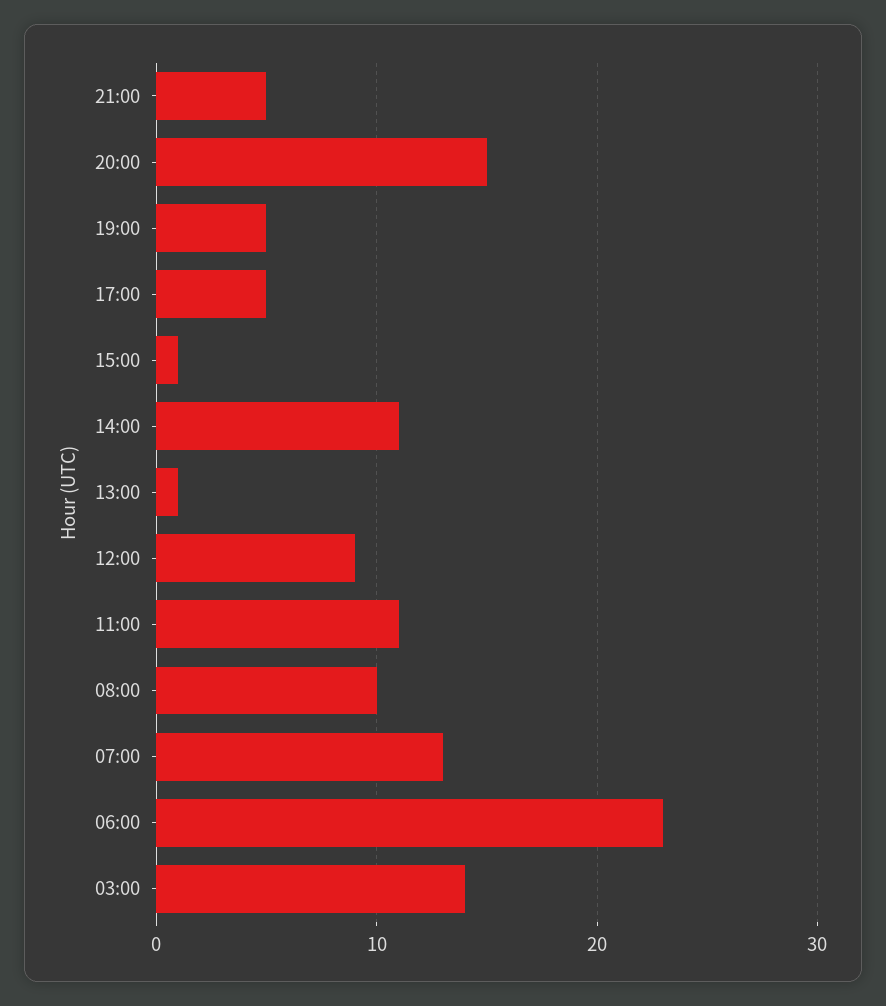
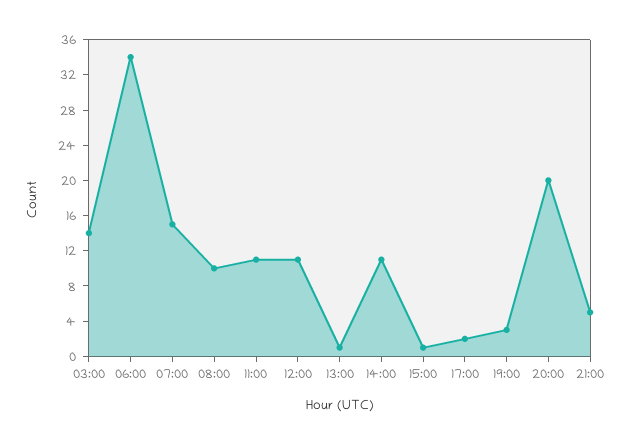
20:00: 15 -> 20
19:00: 5 -> 3
17:00: 5 -> 2
12:00: 9 -> 11
07:00: 13 -> 15
06:00: 23 -> 34

